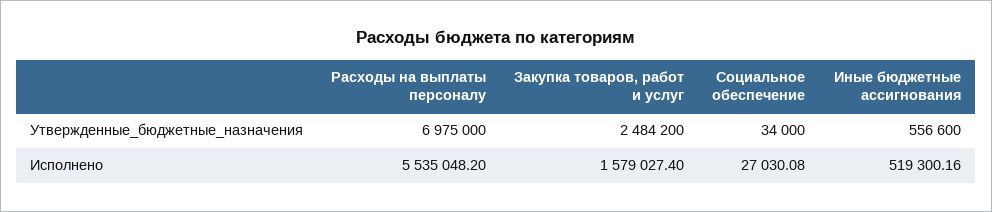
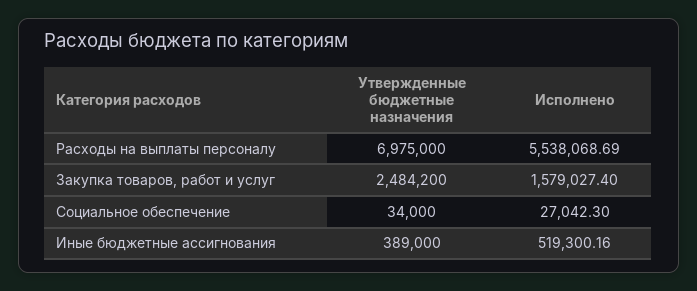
Иные бюджетные ассигнования, Утвержденные_бюджетные_назначения: 556600 -> 389000
Расходы на выплаты персоналу, Исполнено: 5535048.2 -> 5538068.69
Социальное обеспечение, Исполнено: 27030.08 -> 27042.3

